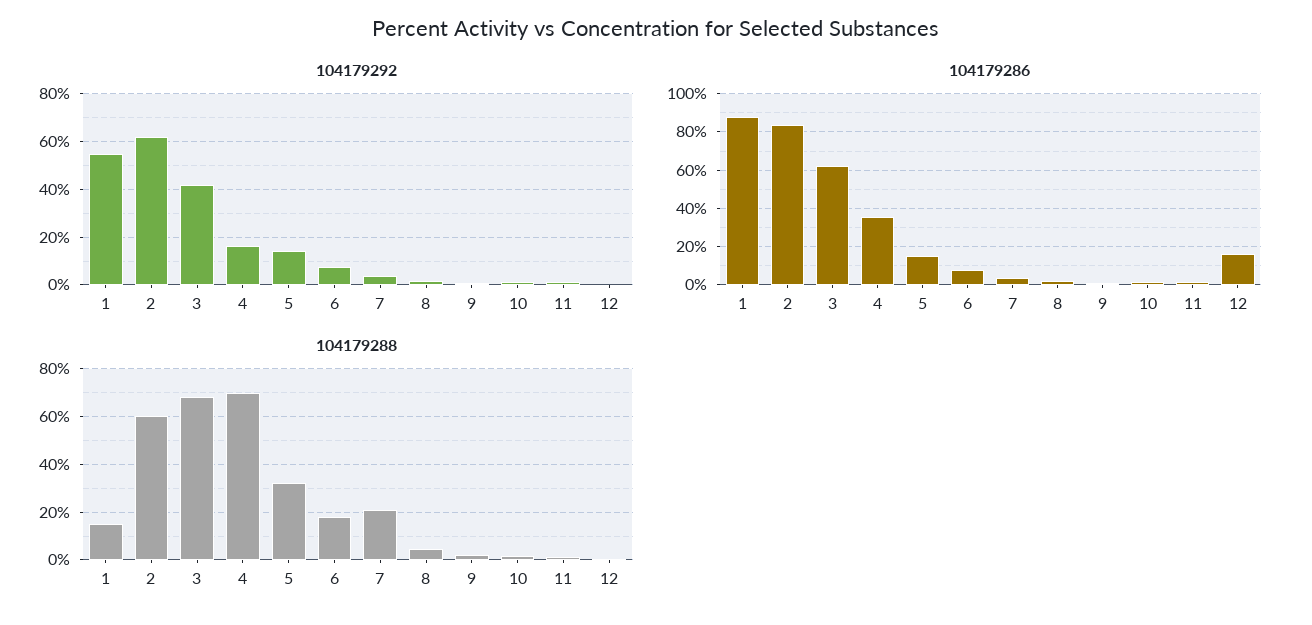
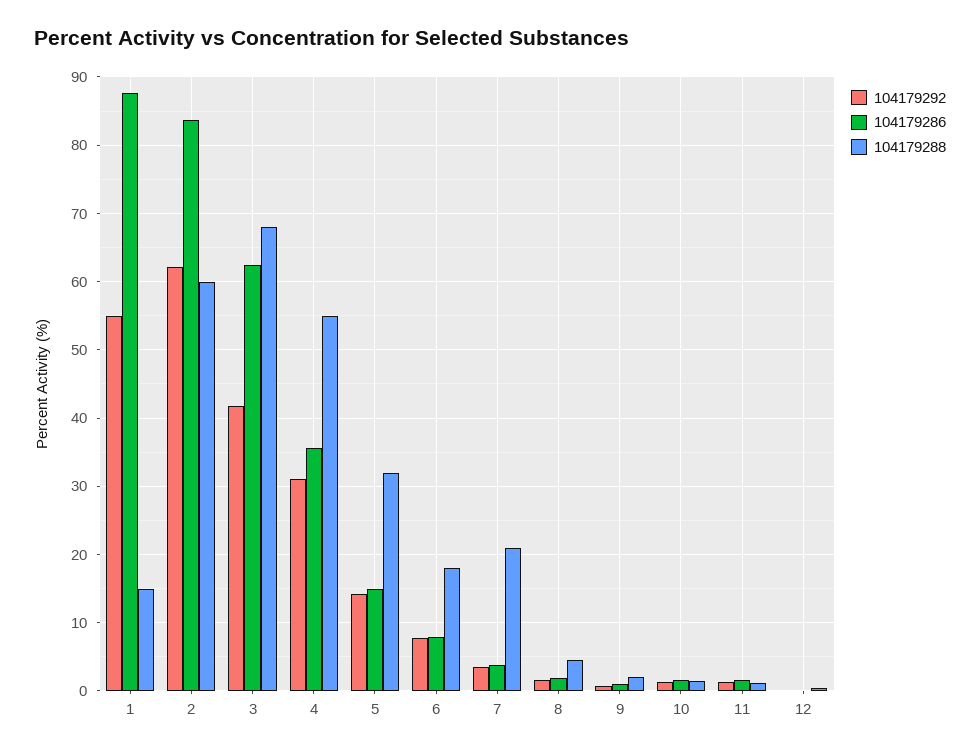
104179292, 4: 15 -> 31
104179286, 12: 15 -> 0
104179288, 4: 70 -> 55

